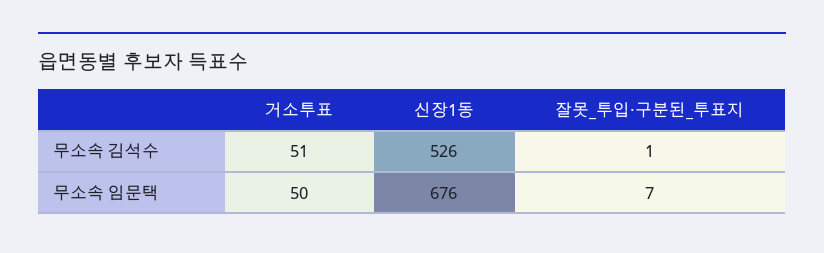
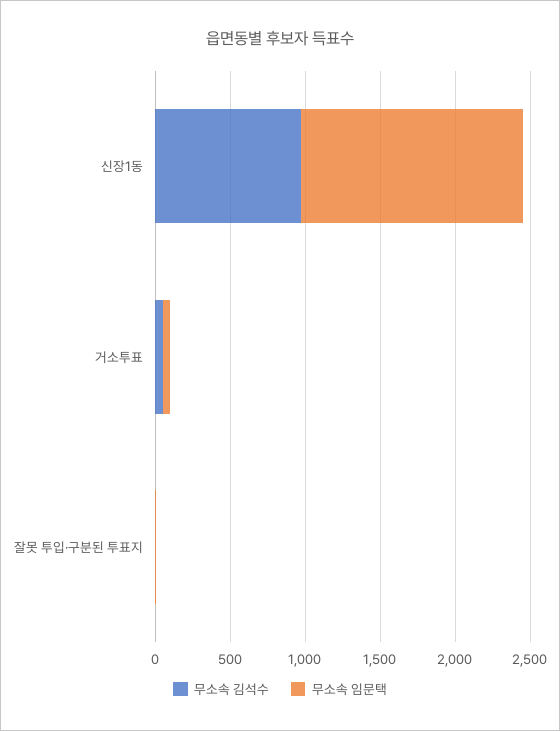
무소속 김석수, 신장1동: 526 -> 1000
무소속 임문택, 신장1동: 676 -> 1500

